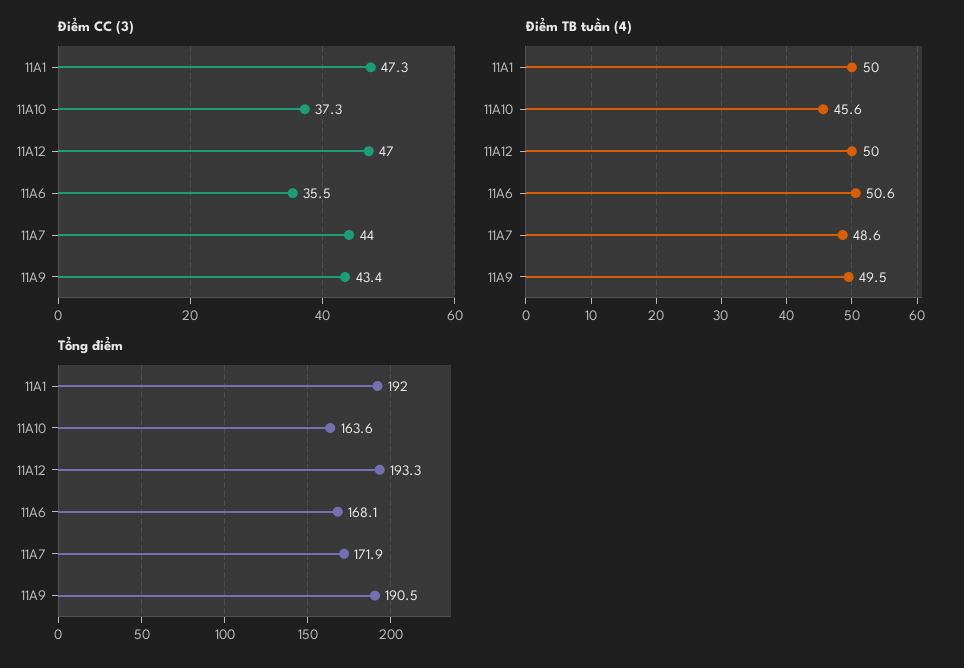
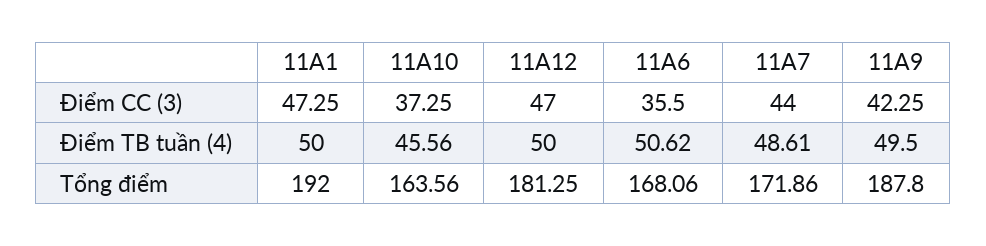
Điểm CC (3), 11A9: 43.4 -> 42.25
Tổng điểm, 11A12: 193.3 -> 181.25
Tổng điểm, 11A9: 190.5 -> 187.8

